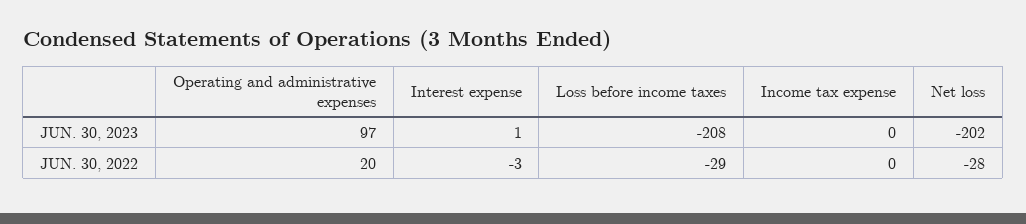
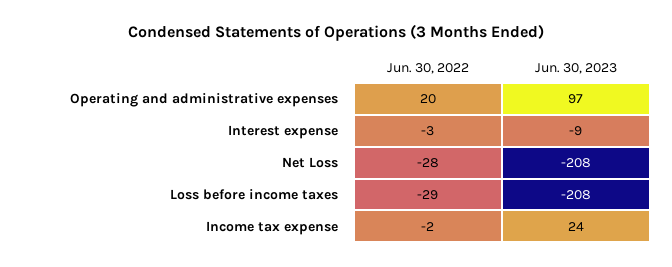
Interest expense, JUN. 30, 2023: 1 -> -9
Income tax expense, JUN. 30, 2023: 0 -> 24
Net loss, JUN. 30, 2023: -202 -> -208
Income tax expense, JUN. 30, 2022: 0 -> -2

